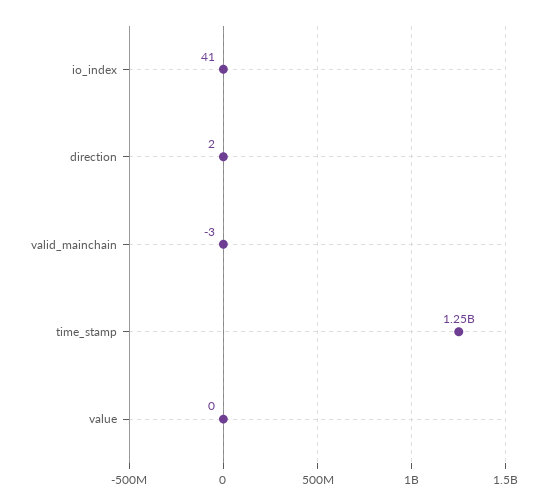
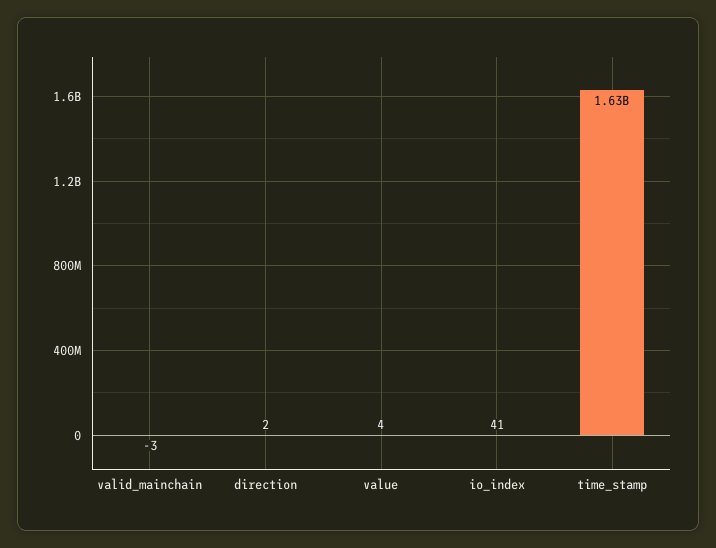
time_stamp: 1250000000 -> 1630000000
value: 0 -> 4

